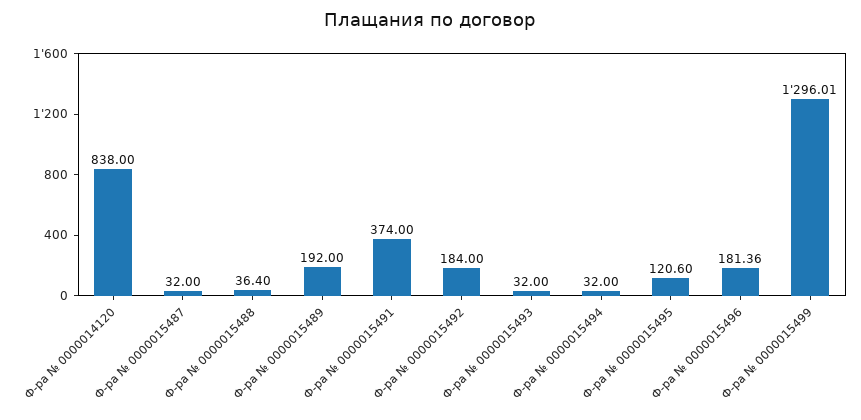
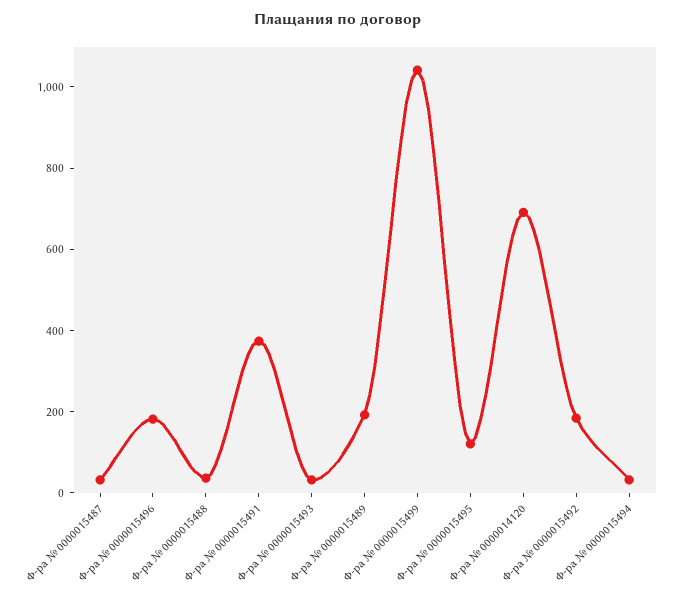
Ф-ра № 0000014120: 838 -> 700
Ф-ра № 0000015499: 1296.01 -> 1050

